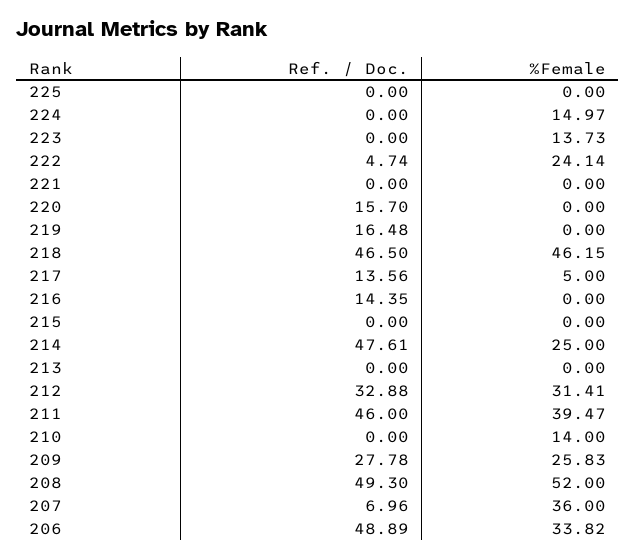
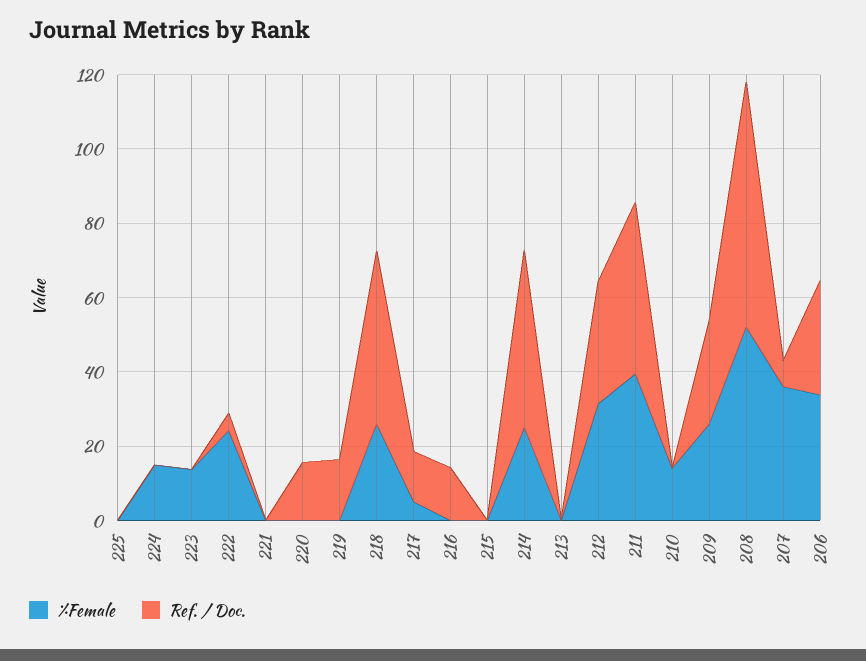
%Female, 218: 46.15 -> 25
Ref. / Doc., 208: 49.3 -> 65
Ref. / Doc., 206: 48.89 -> 30

